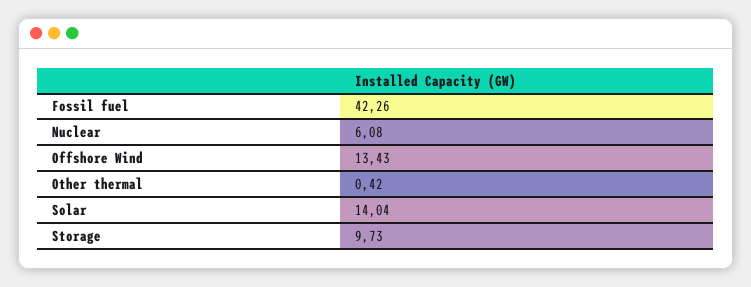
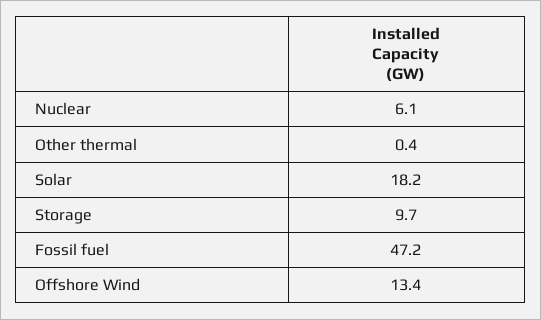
Fossil fuel: 42.26 -> 47.2
Solar: 14.04 -> 18.2

